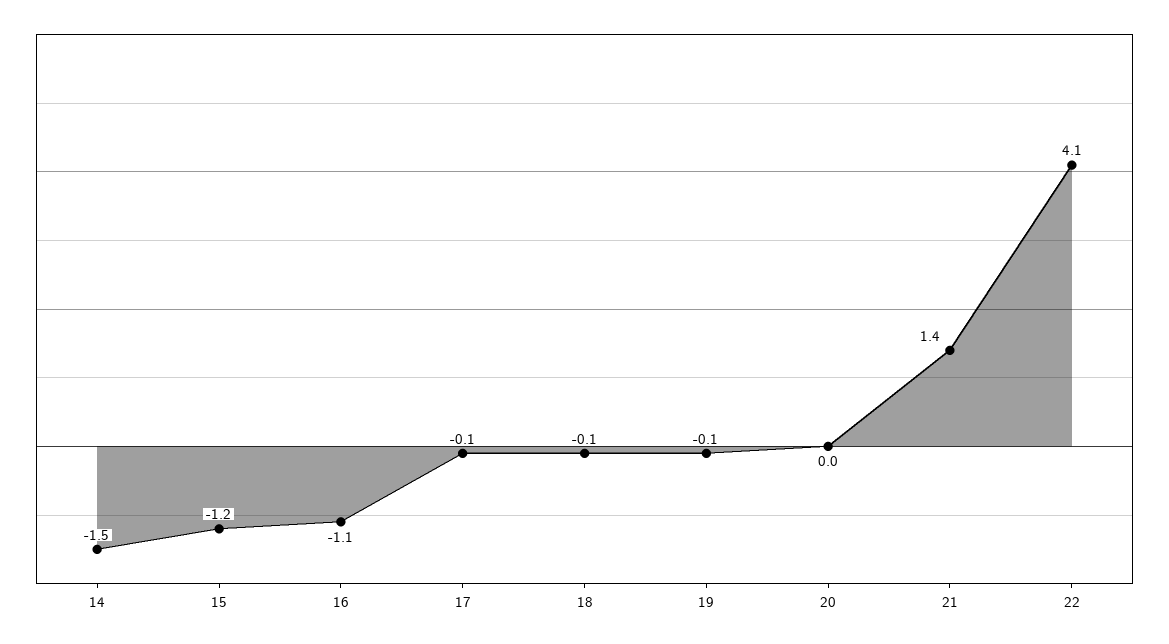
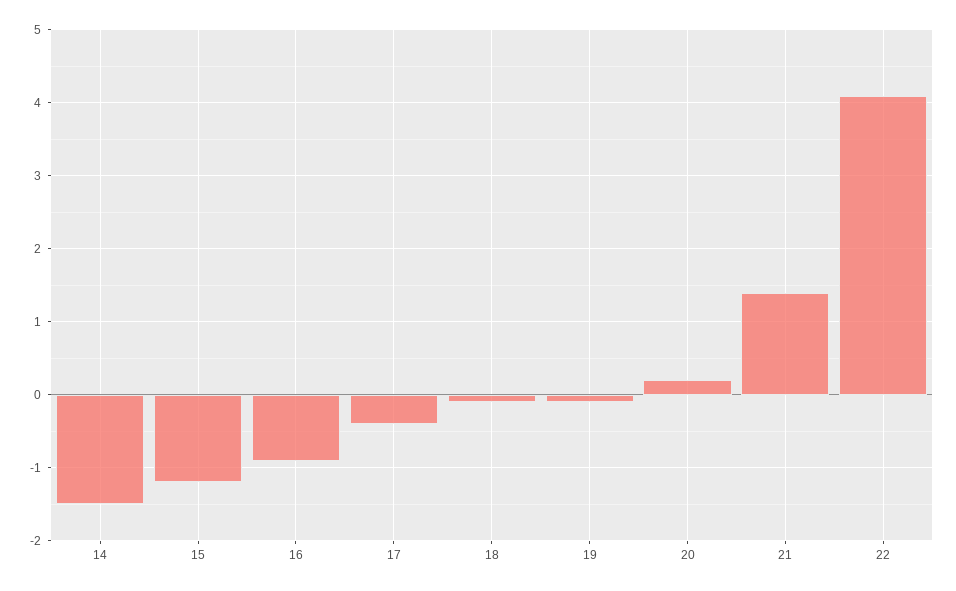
16: -1.1 -> -0.9
17: -0.1 -> -0.4
20: 0 -> 0.2

